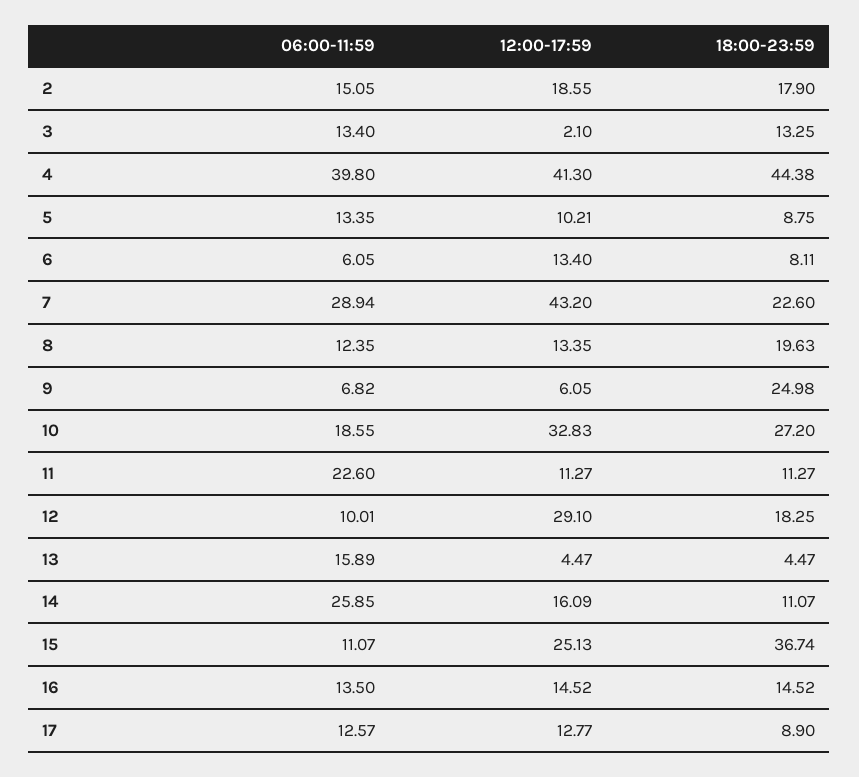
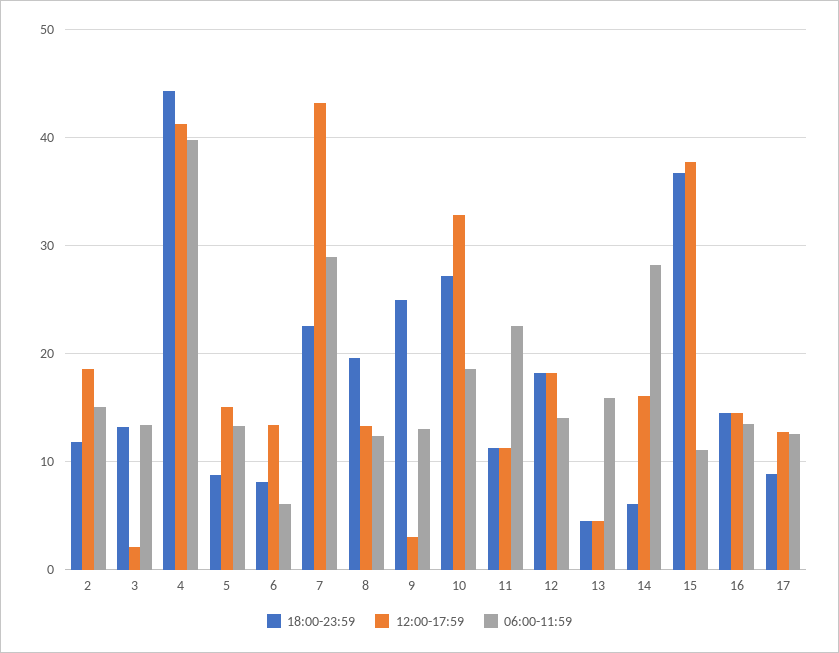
18:00-23:59, 2: 17.9 -> 12
12:00-17:59, 5: 10.21 -> 15
06:00-11:59, 9: 6.82 -> 13
12:00-17:59, 9: 6.05 -> 3
06:00-11:59, 12: 10.01 -> 14
12:00-17:59, 12: 29.1 -> 18
06:00-11:59, 14: 25.85 -> 28
18:00-23:59, 14: 11.07 -> 6
12:00-17:59, 15: 25.13 -> 38

